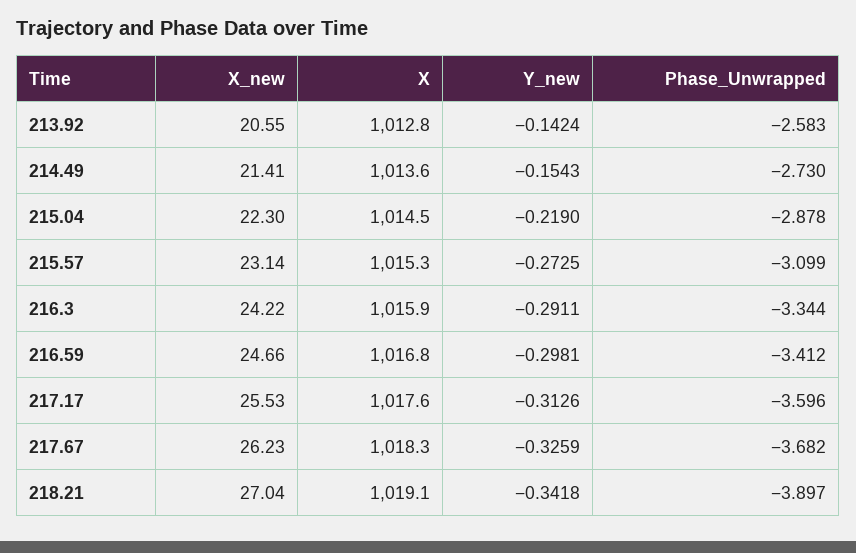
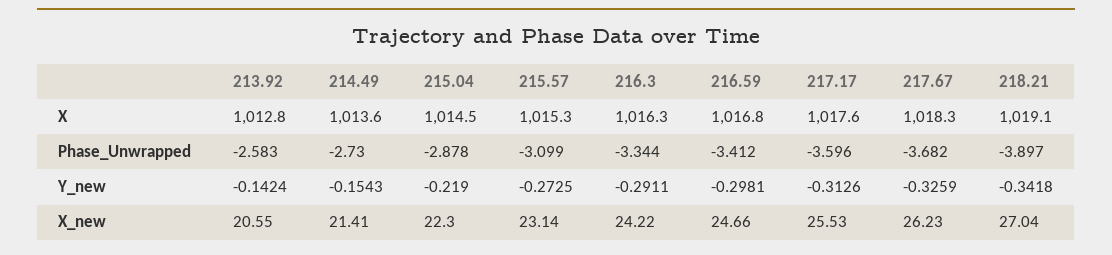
X, 216.3: 1015.9 -> 1016.3

